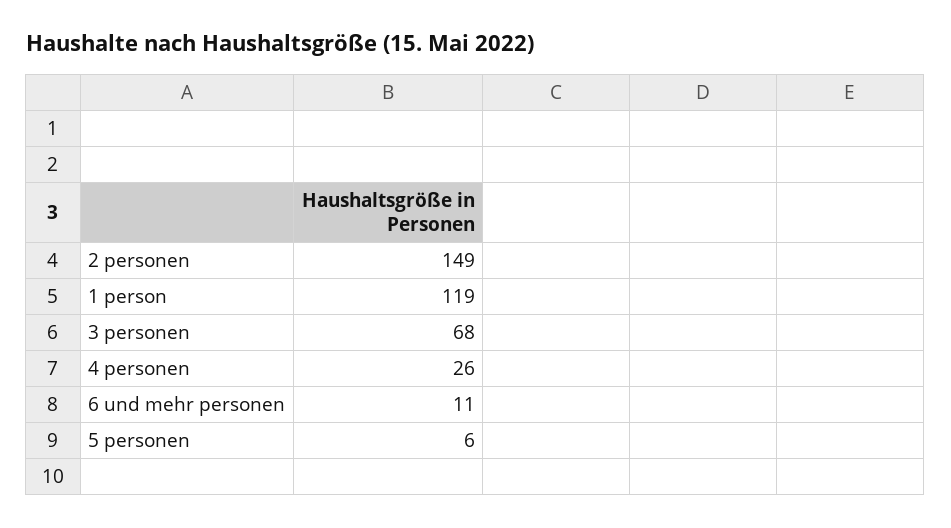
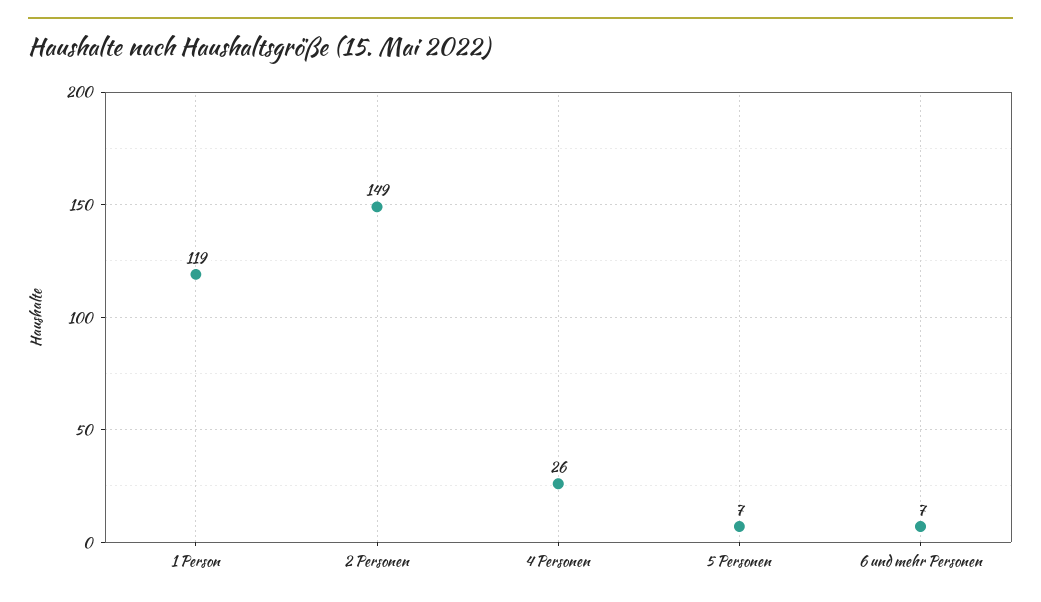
3 personen: 68 -> none
6 und mehr personen: 11 -> 7
5 personen: 6 -> 7

